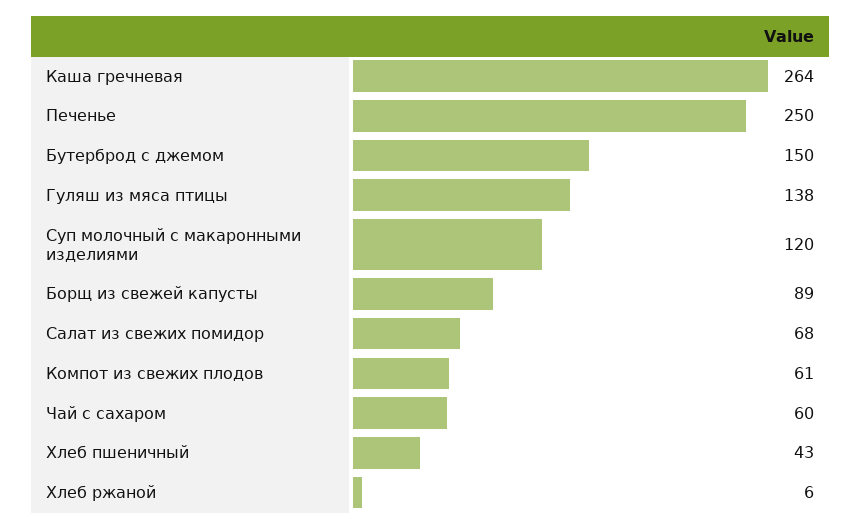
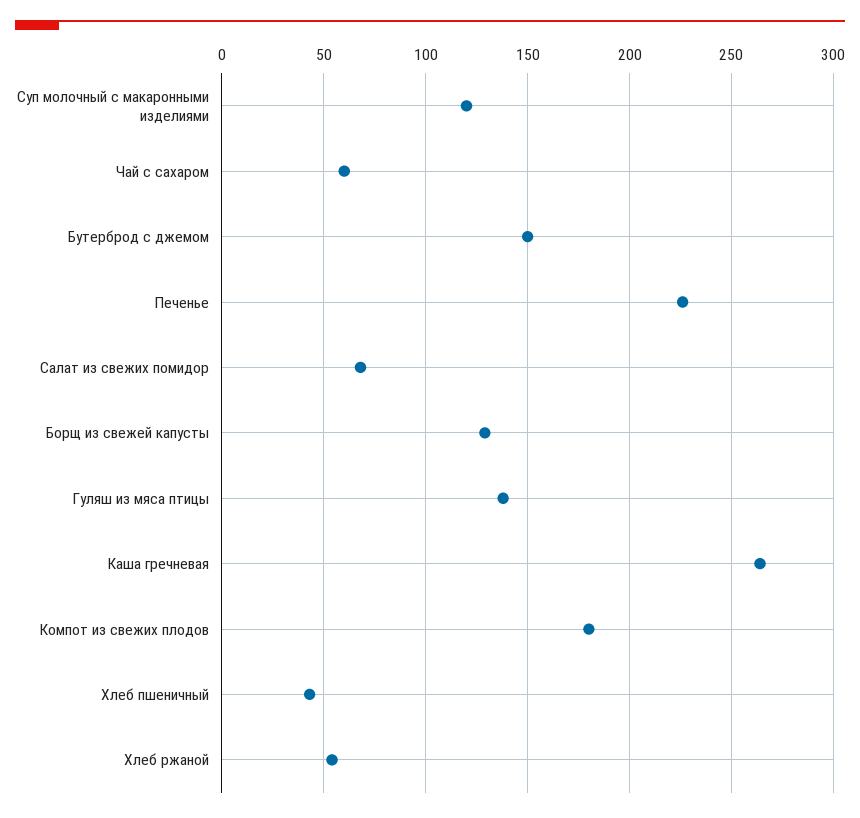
Печенье: 250 -> 225
Борщ из свежей капусты: 89 -> 130
Компот из свежих плодов: 61 -> 180
Хлеб ржаной: 6 -> 55

